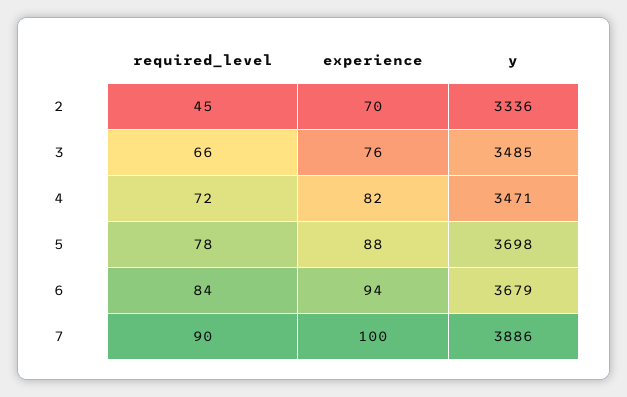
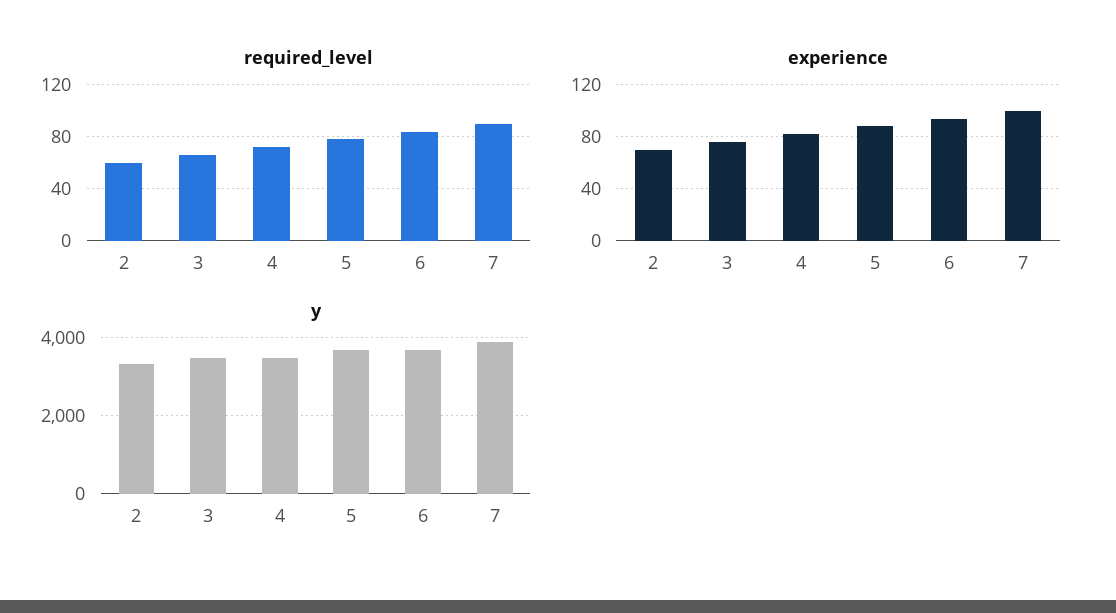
required_level, 2: 45 -> 60

